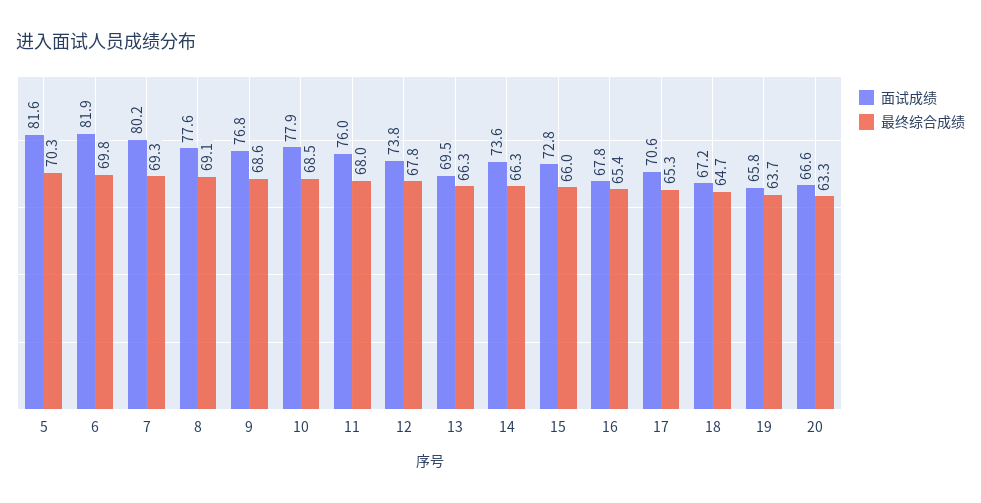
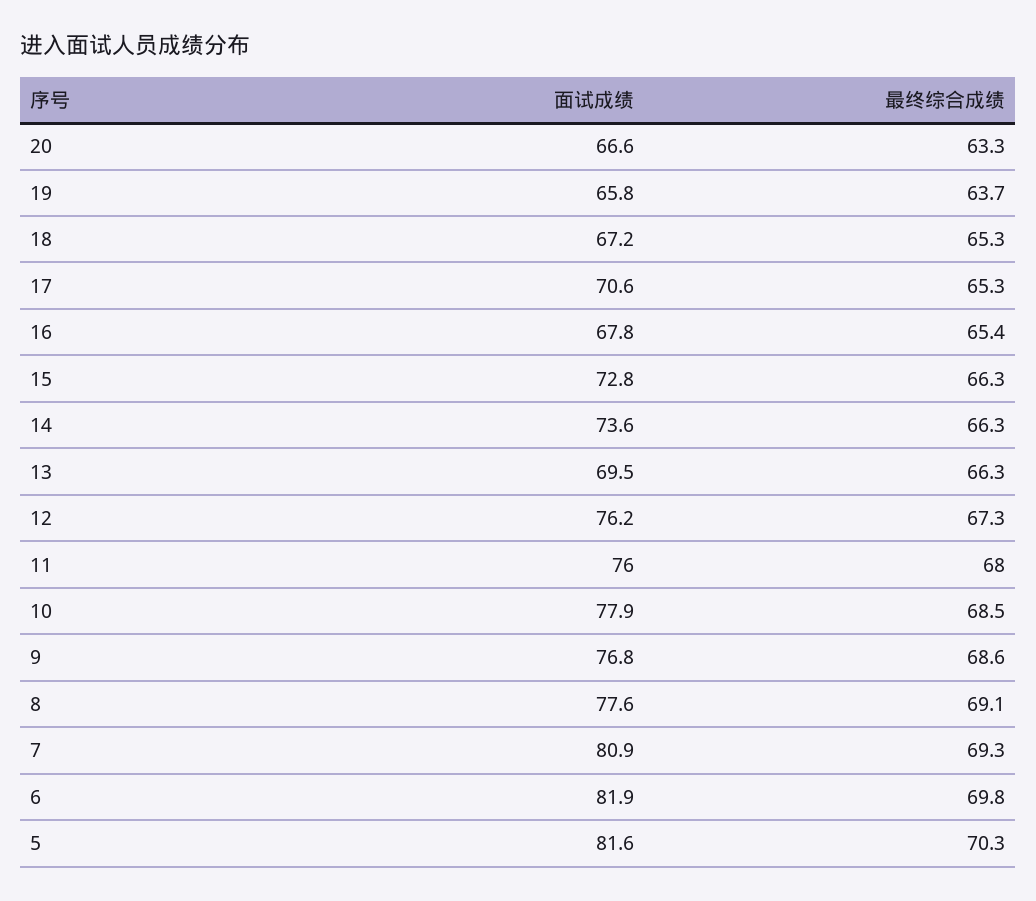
面试成绩, 7: 80.2 -> 80.9
面试成绩, 12: 73.8 -> 76.2
最终综合成绩, 12: 67.8 -> 67.3
最终综合成绩, 15: 66 -> 66.3
最终综合成绩, 18: 64.7 -> 65.3

